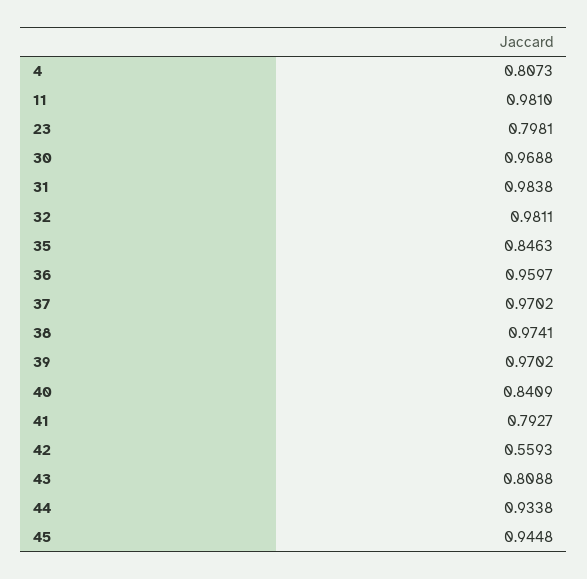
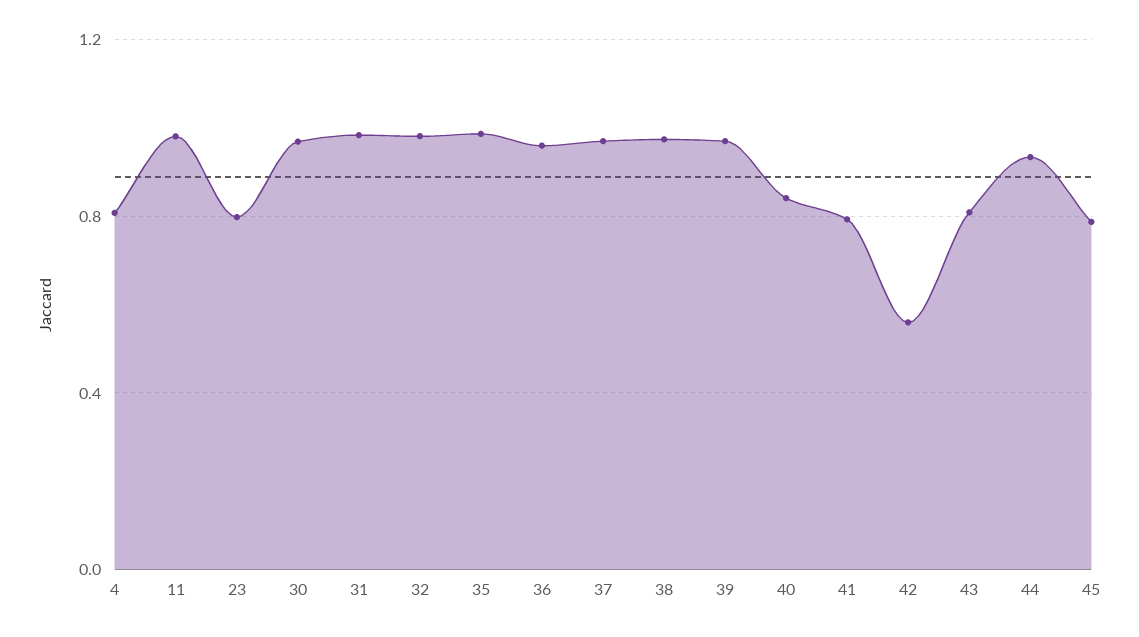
35: 0.8463 -> 1
45: 0.9448 -> 0.8

